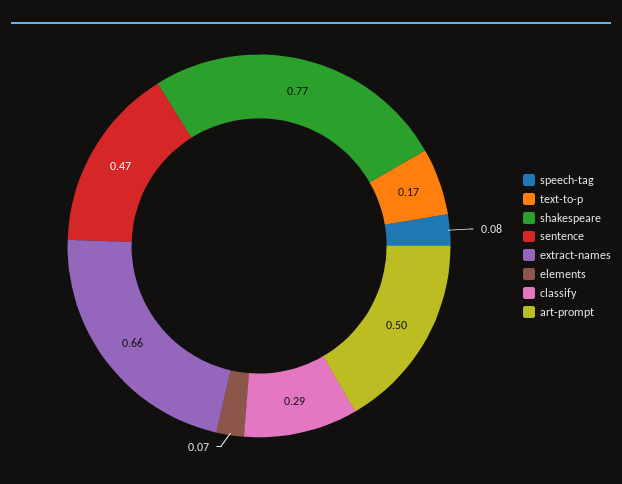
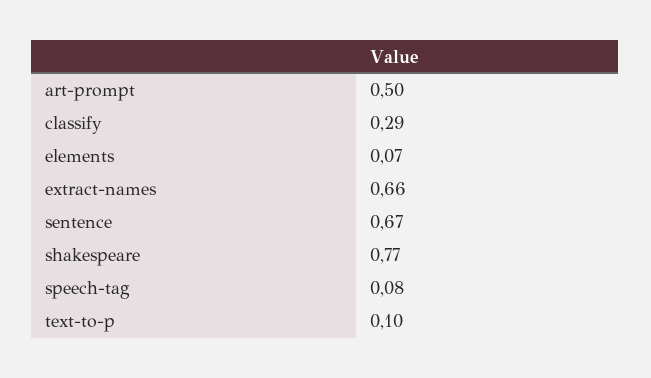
text-to-p: 0.17 -> 0.1
sentence: 0.47 -> 0.67

